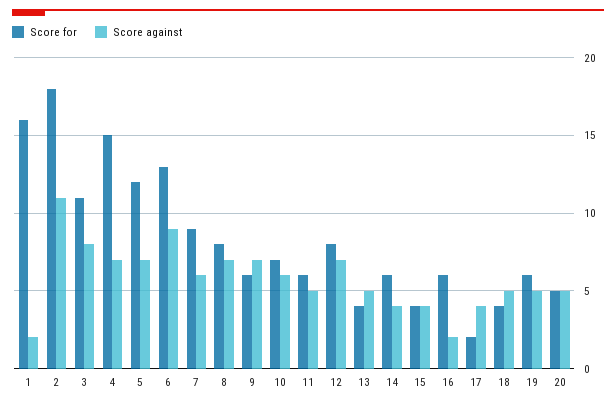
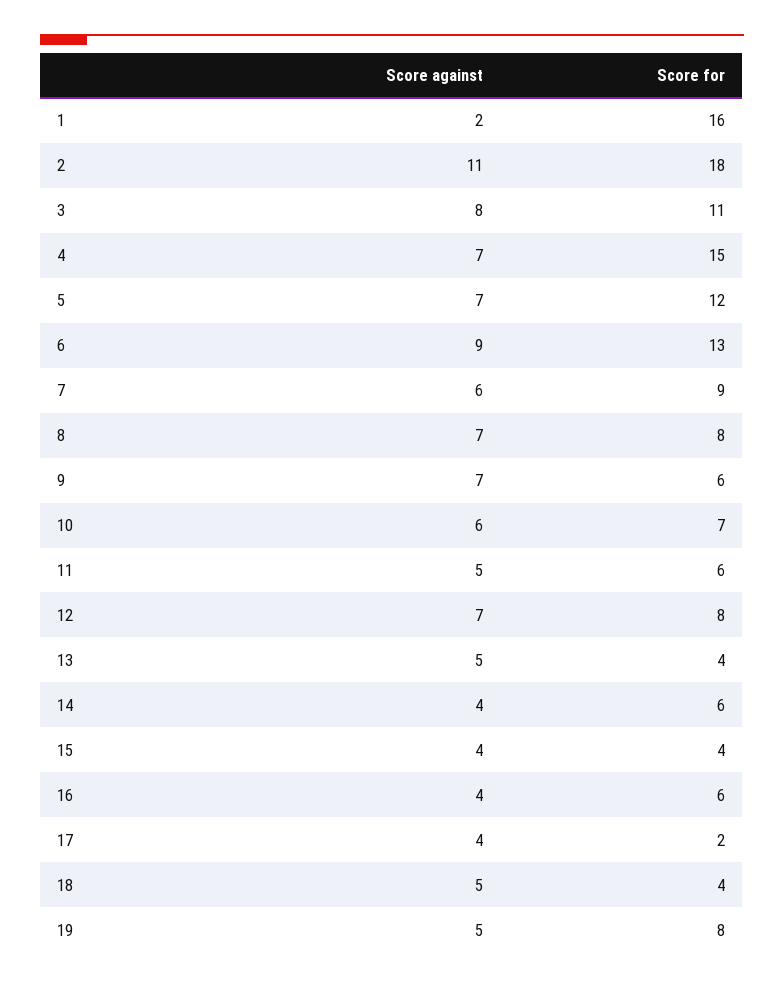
Score against, 16: 2 -> 4
Score for, 19: 6 -> 8
Score for, 20: 5 -> none
Score against, 20: 5 -> none

